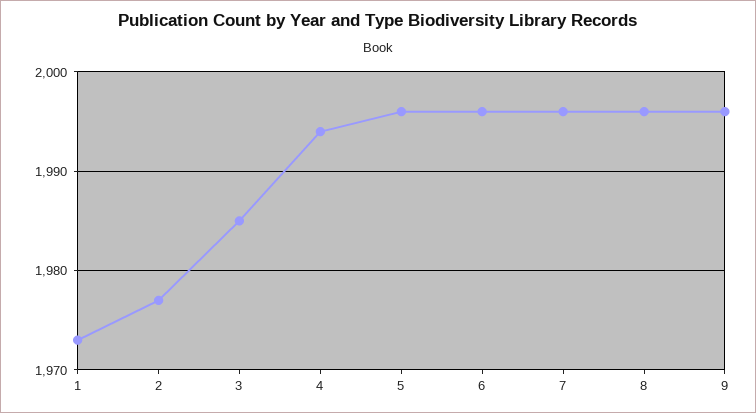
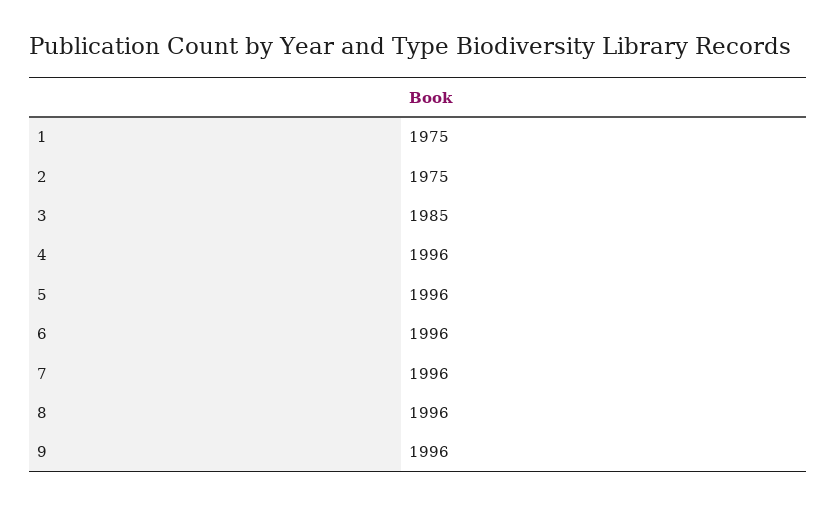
1: 1973 -> 1975
2: 1977 -> 1975
4: 1994 -> 1996

